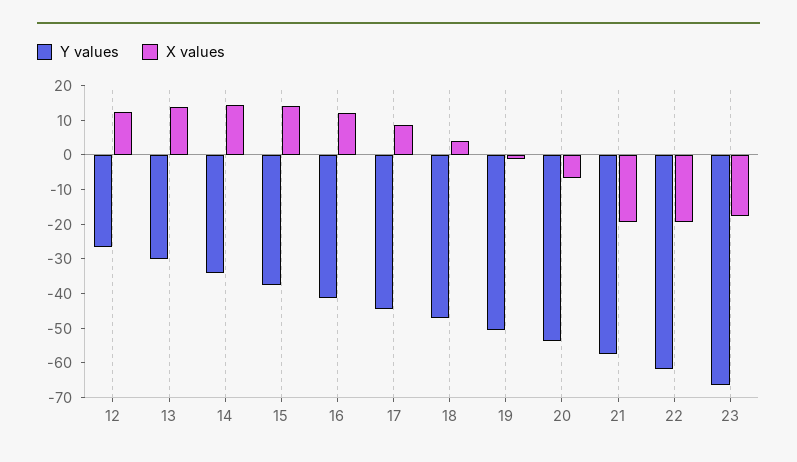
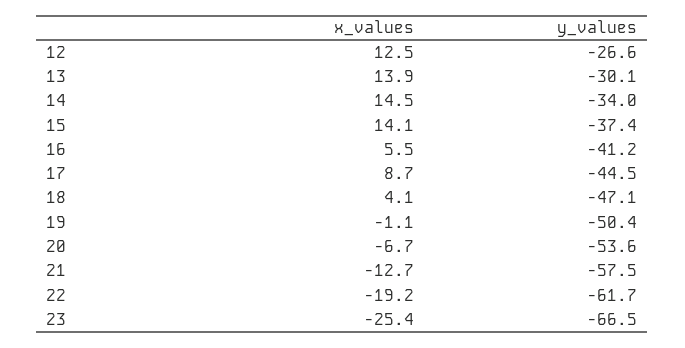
X values, 16: 12.5 -> 5.5
X values, 21: -20 -> -12.7
X values, 23: -17.5 -> -25.4

